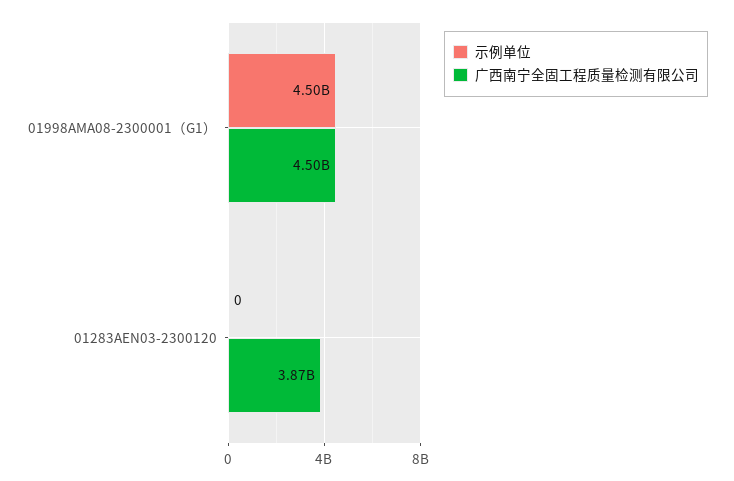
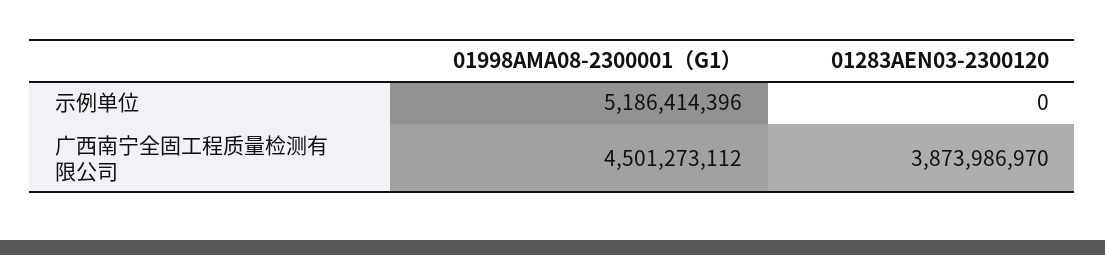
示例单位, 01998AMA08-2300001（G1）: 4500000000 -> 5186414396

